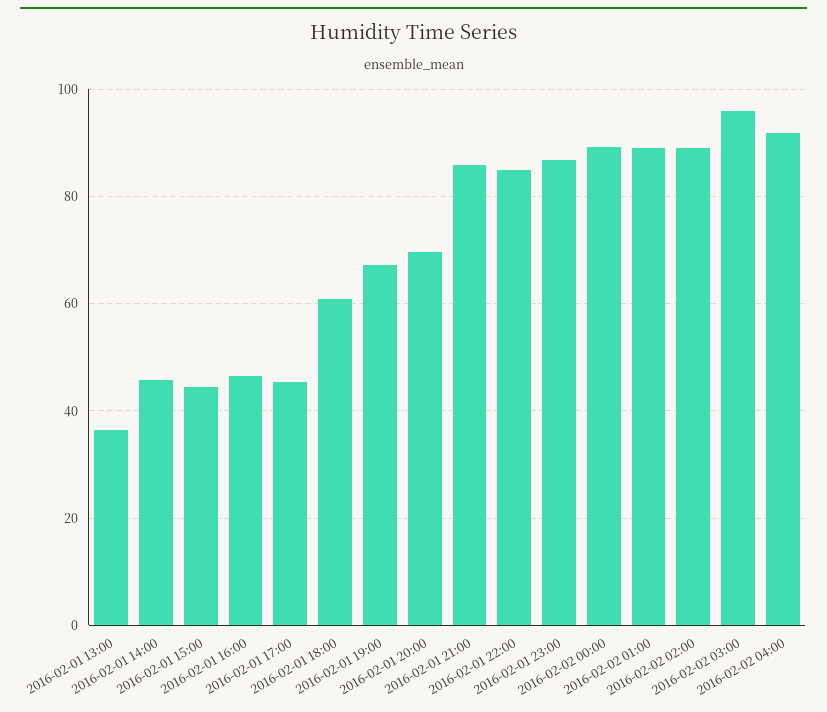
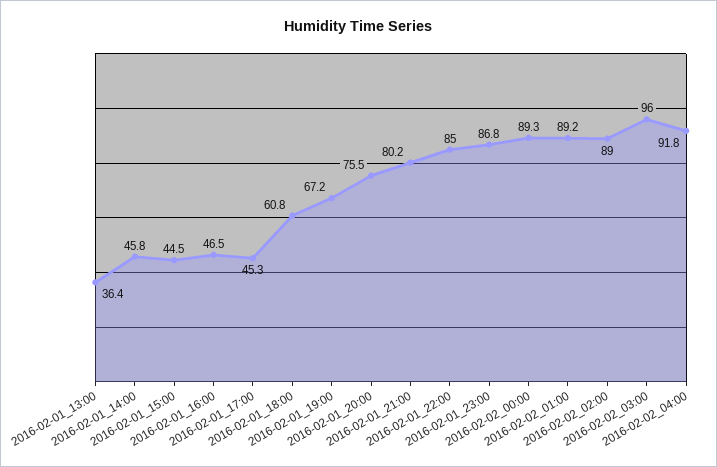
2016-02-01 20:00: 70 -> 75.5
2016-02-01 21:00: 86 -> 80.2

